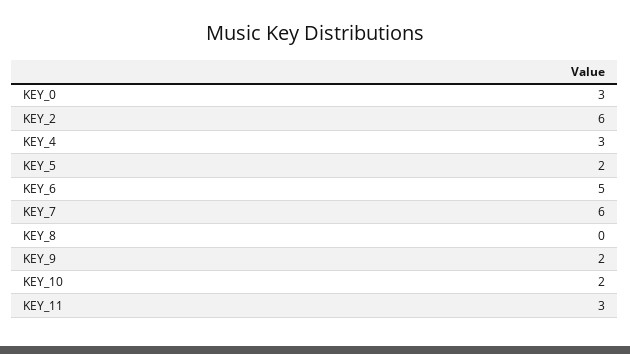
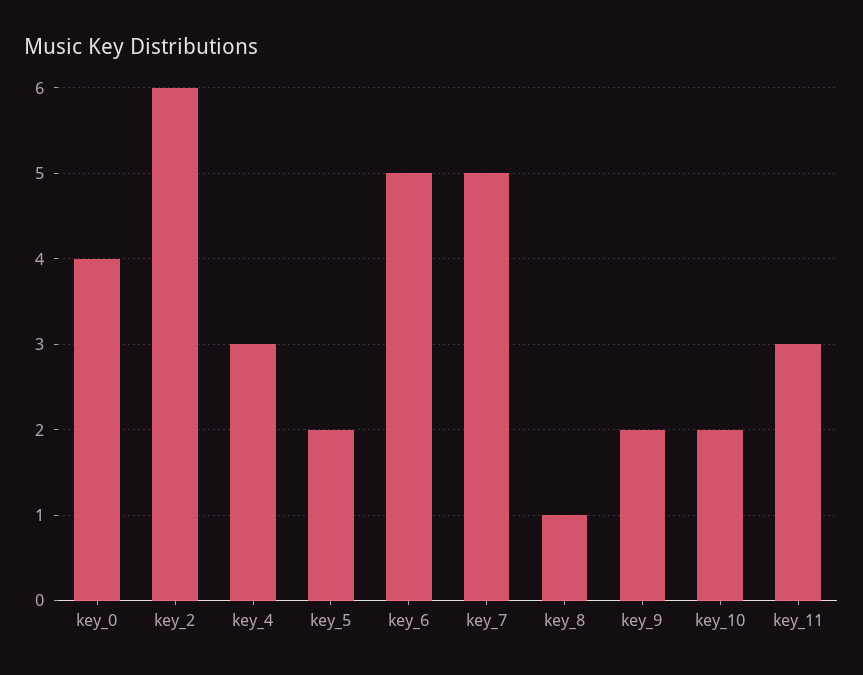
KEY_0: 3 -> 4
KEY_7: 6 -> 5
KEY_8: 0 -> 1

